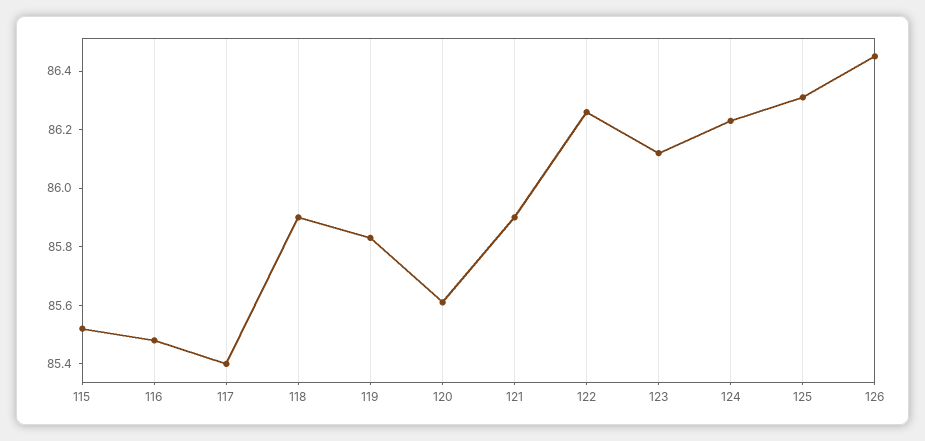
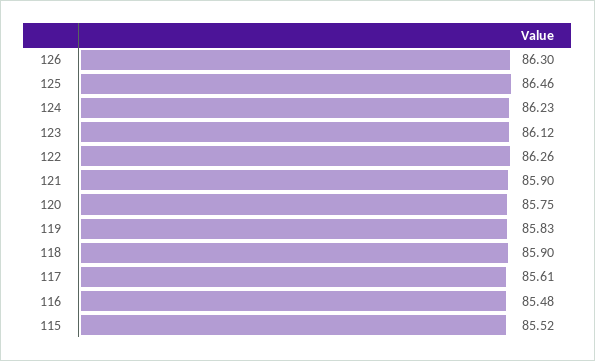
117: 85.4 -> 85.61
120: 85.6 -> 85.75
125: 86.3 -> 86.46
126: 86.45 -> 86.3

